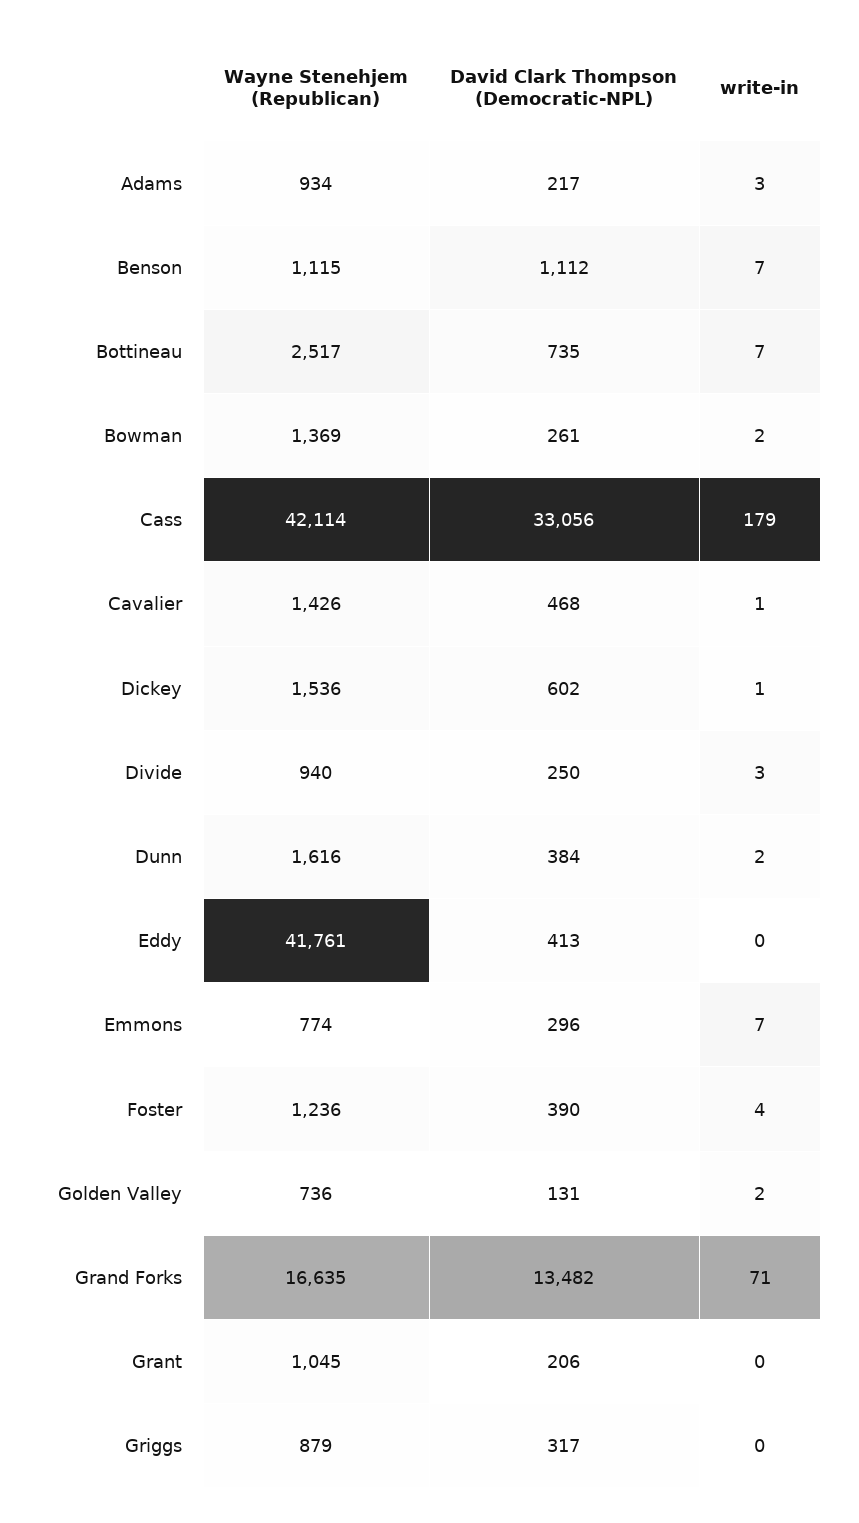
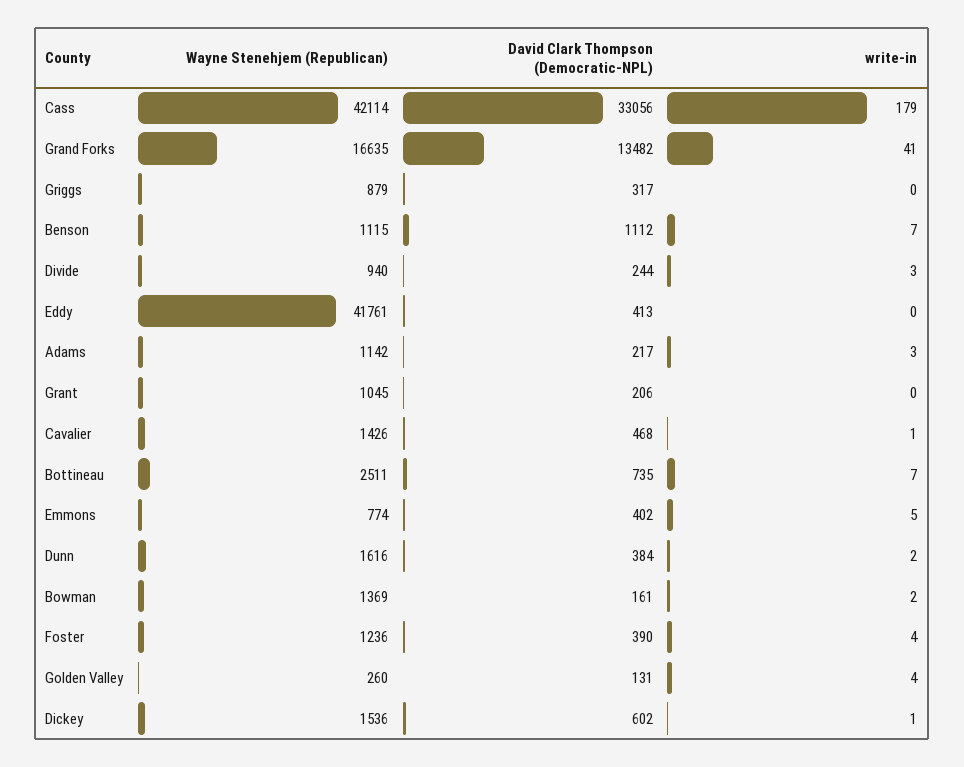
Wayne Stenehjem (Republican), Adams: 934 -> 1142
Wayne Stenehjem (Republican), Bottineau: 2517 -> 2511
David Clark Thompson (Democratic-NPL), Bowman: 261 -> 161
David Clark Thompson (Democratic-NPL), Divide: 250 -> 244
David Clark Thompson (Democratic-NPL), Emmons: 296 -> 402
write-in, Emmons: 7 -> 5
Wayne Stenehjem (Republican), Golden Valley: 736 -> 260
write-in, Golden Valley: 2 -> 4
write-in, Grand Forks: 71 -> 41

